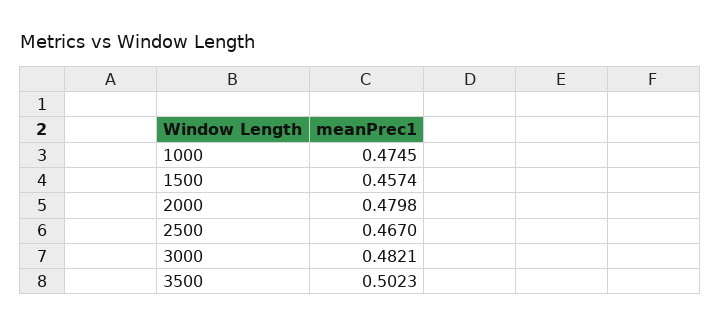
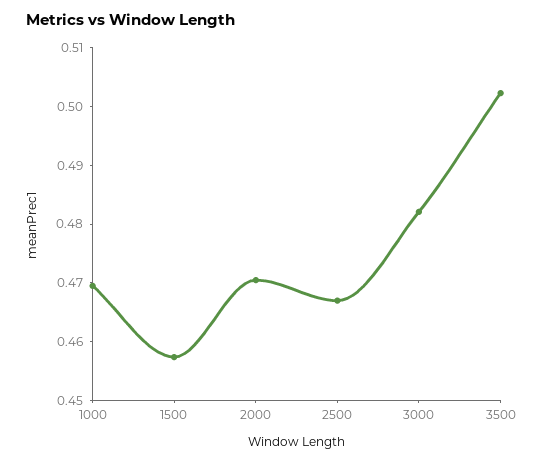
1000: 0.4745 -> 0.47
2000: 0.4798 -> 0.47

